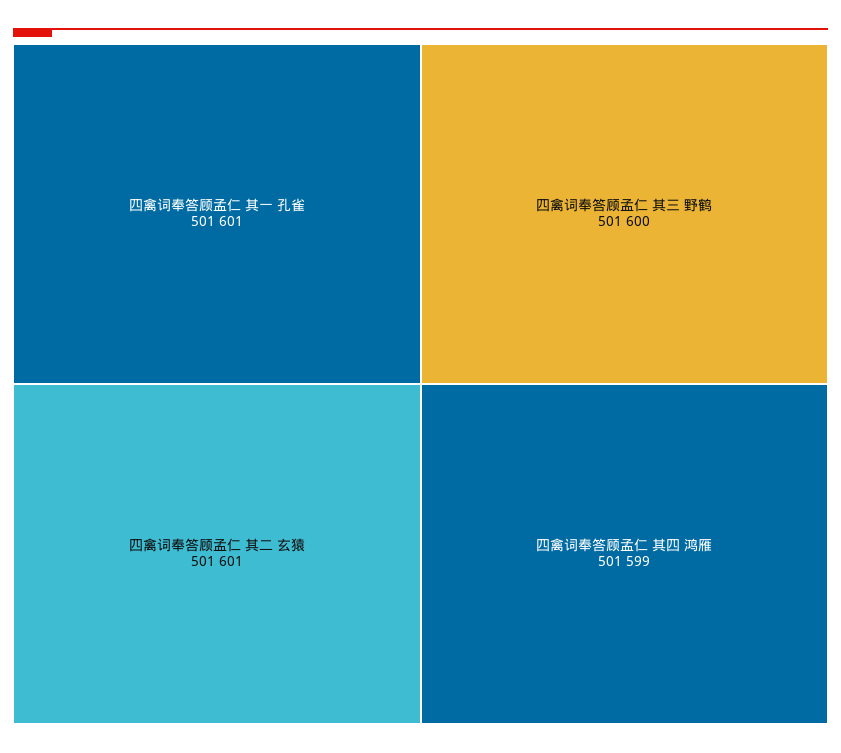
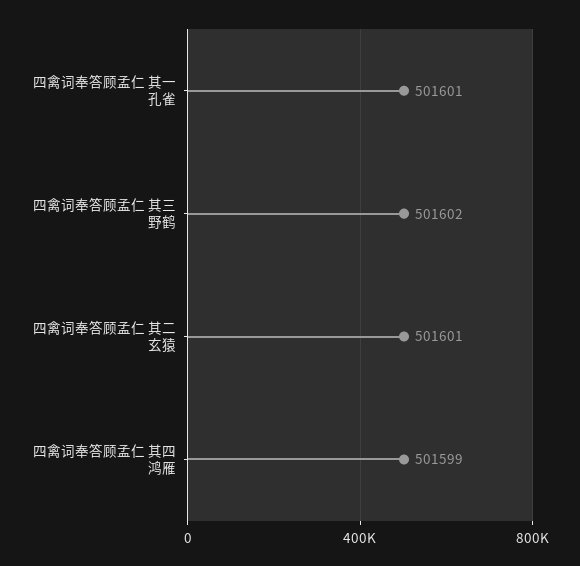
四禽词奉答顾孟仁 其三 野鹤: 501600 -> 501602

